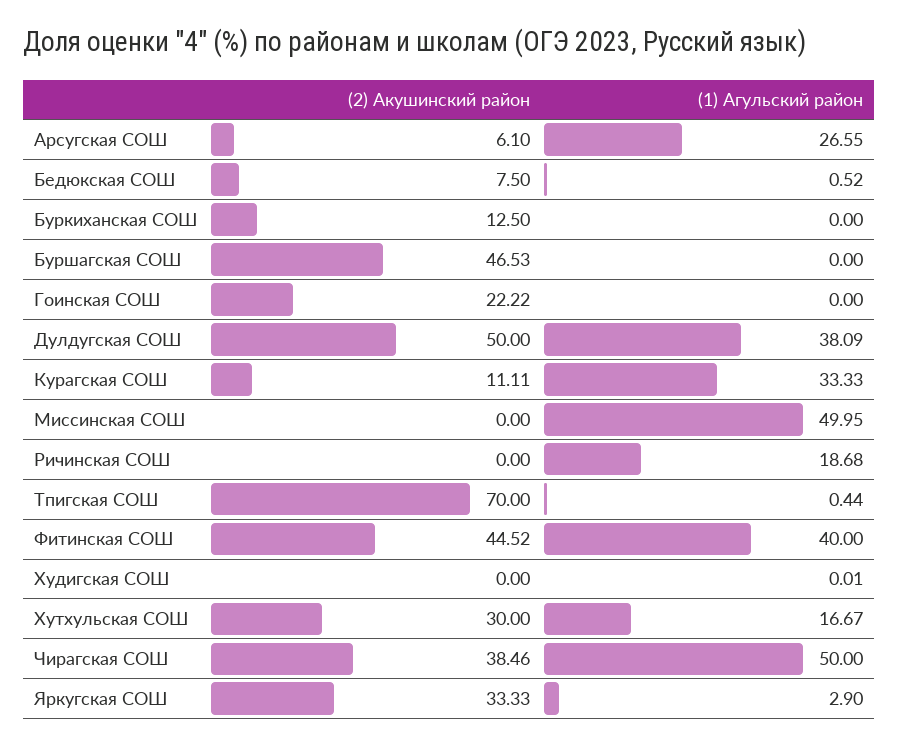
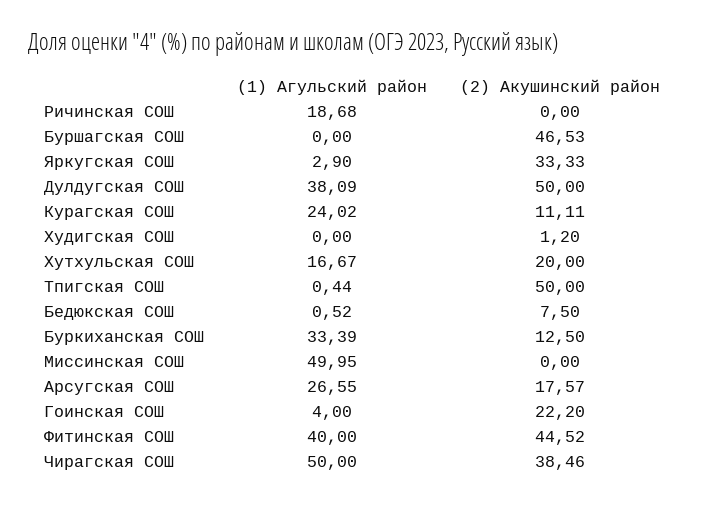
(2) Акушинский район, Арсугская СОШ: 6.1 -> 17.57
(1) Агульский район, Буркиханская СОШ: 0 -> 33.39
(2) Акушинский район, Гоинская СОШ: 22.22 -> 22.2
(1) Агульский район, Гоинская СОШ: 0 -> 4
(1) Агульский район, Курагская СОШ: 33.33 -> 24.02
(2) Акушинский район, Тпигская СОШ: 70 -> 50
(2) Акушинский район, Худигская СОШ: 0 -> 1.2
(1) Агульский район, Худигская СОШ: 0.01 -> 0
(2) Акушинский район, Хутхульская СОШ: 30 -> 20

